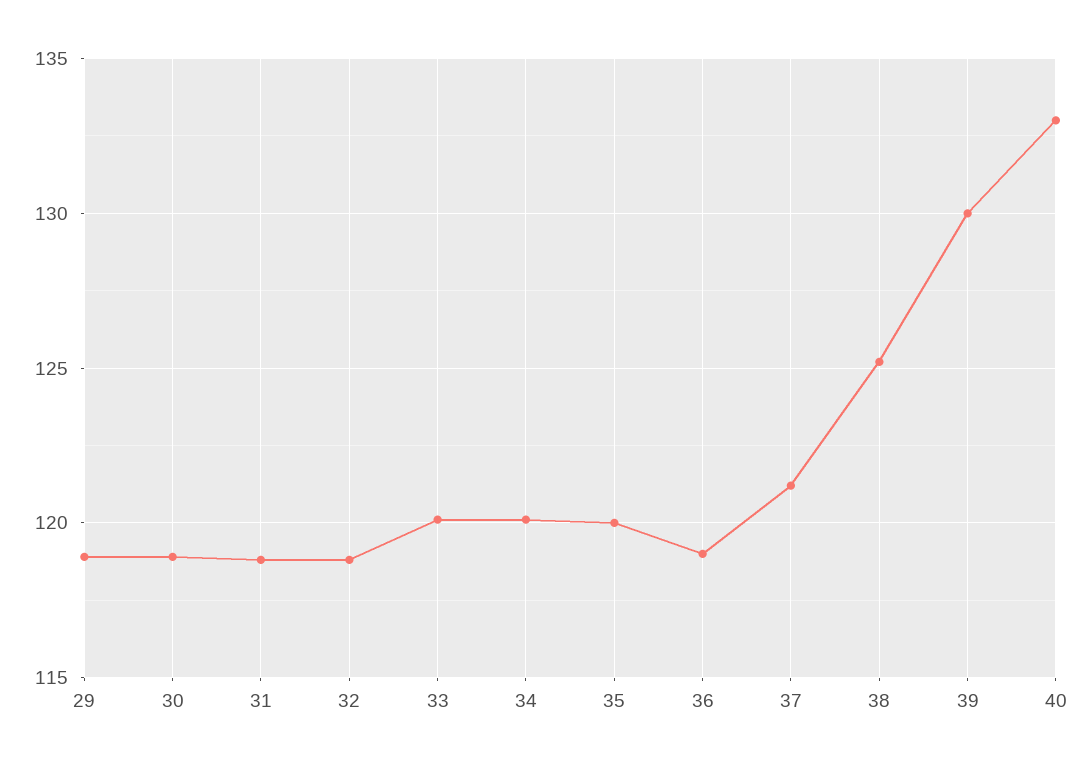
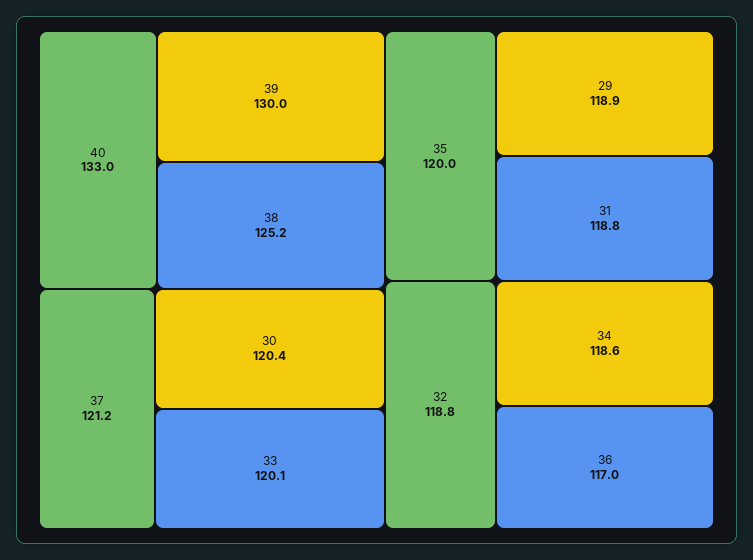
30: 119 -> 120.4
34: 120 -> 118.6
36: 119 -> 117

